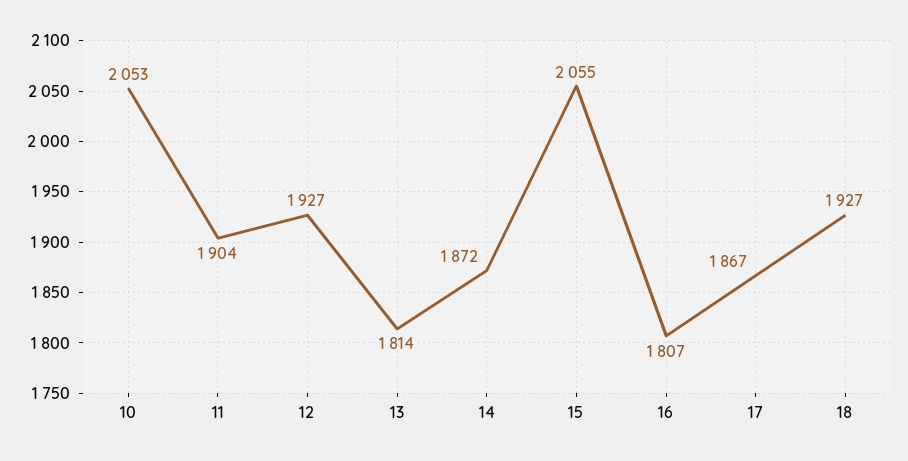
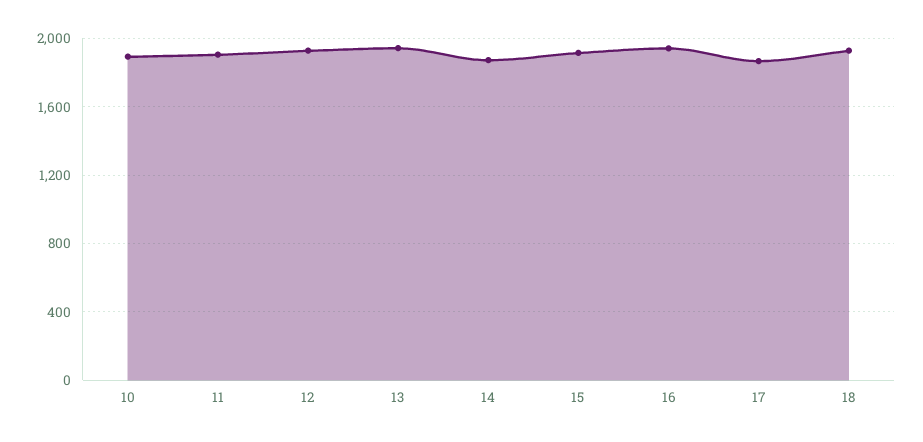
10: 2053 -> 1900
13: 1814 -> 1950
15: 2055 -> 1900
16: 1807 -> 1950

